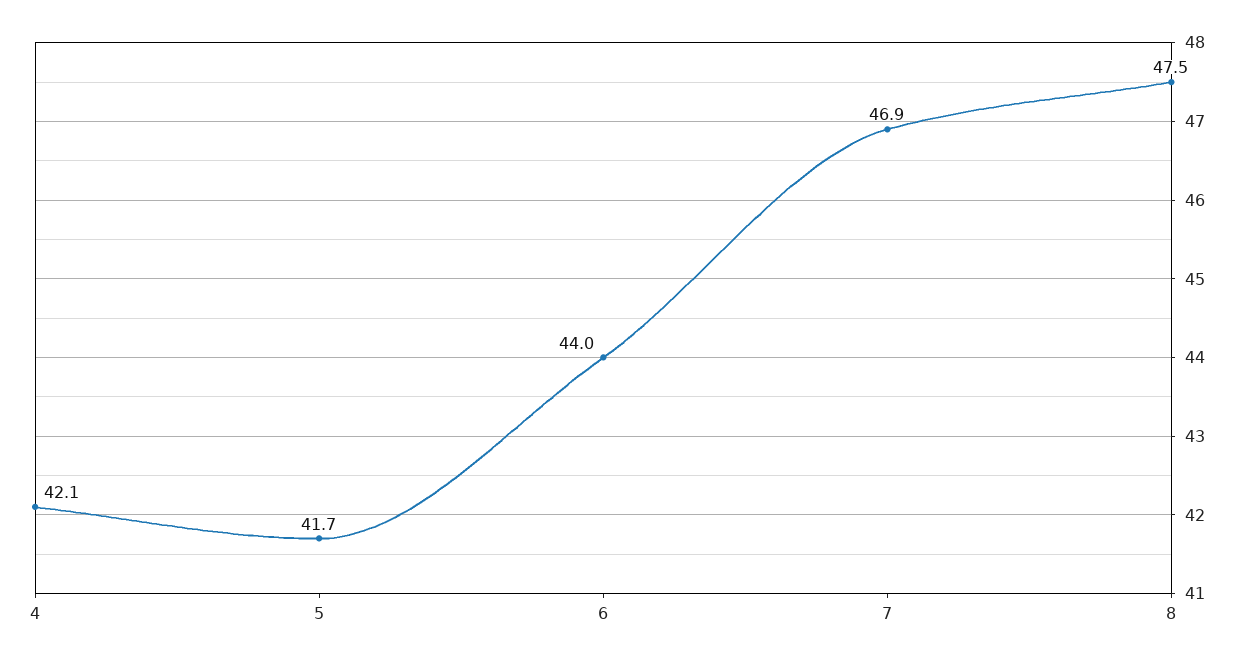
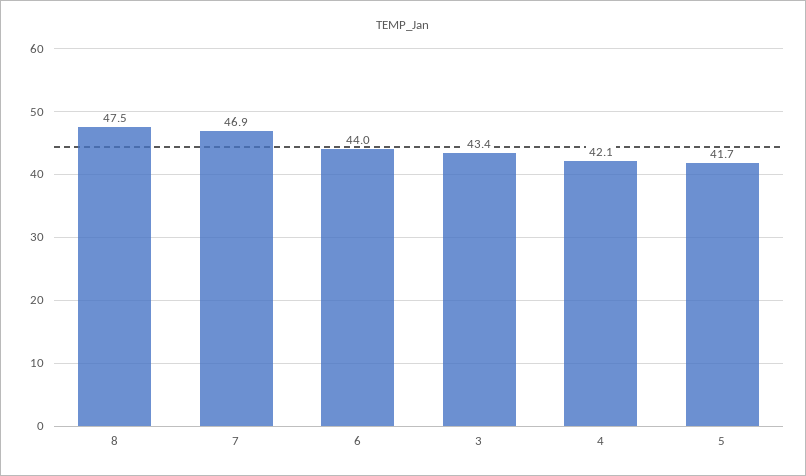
3: none -> 43.4

